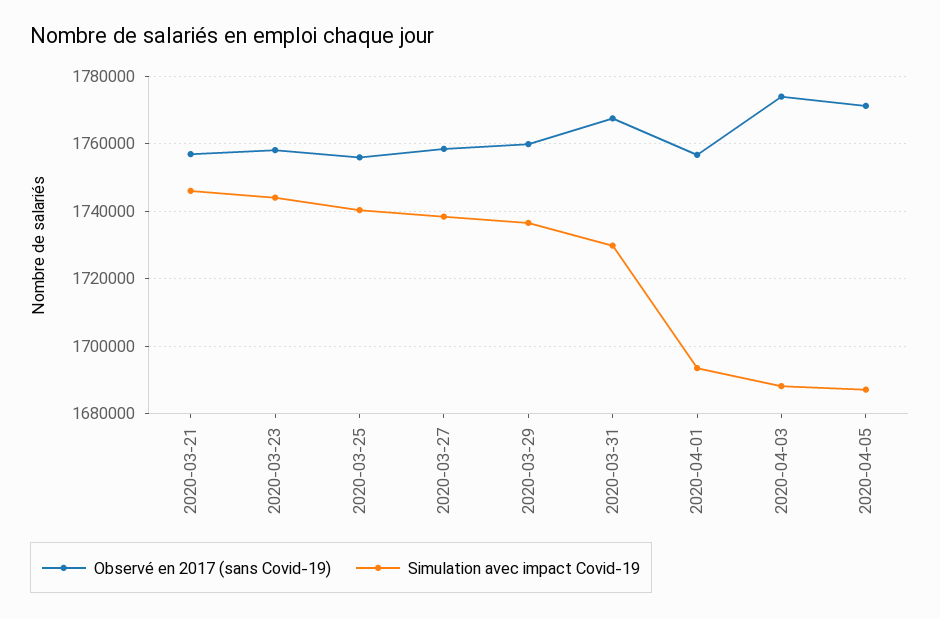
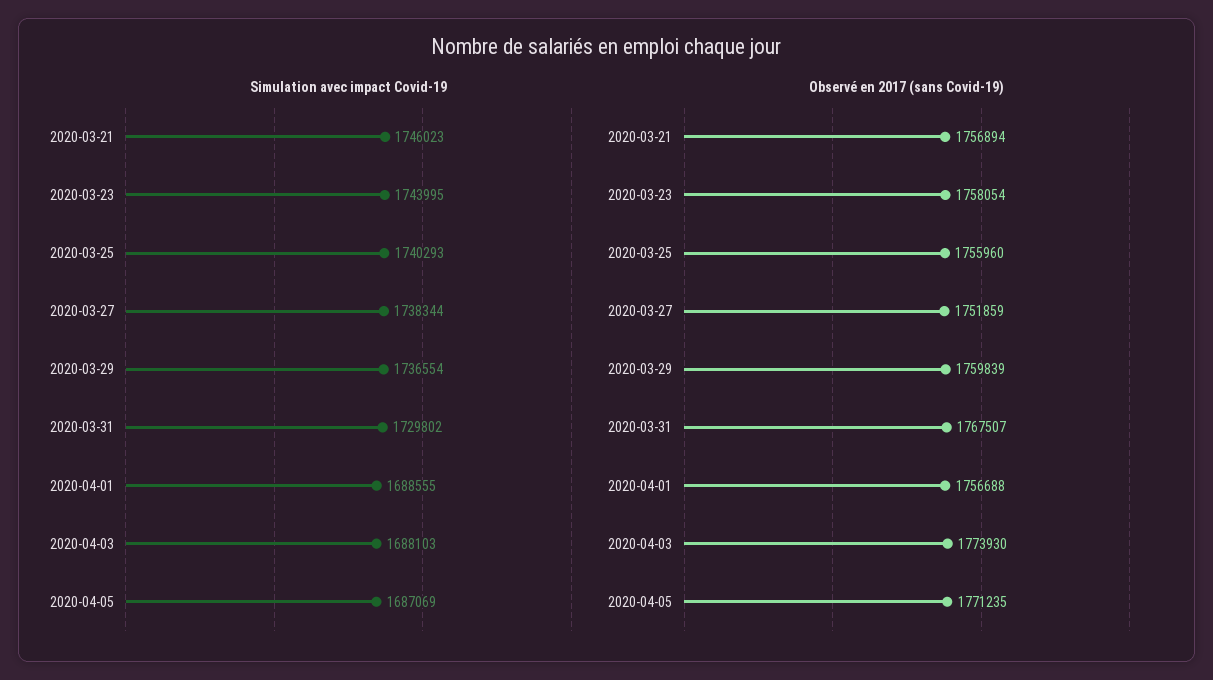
Observé en 2017 (sans Covid-19), 2020-03-27: 1758000 -> 1751859
Simulation avec impact Covid-19, 2020-04-01: 1694000 -> 1688555

